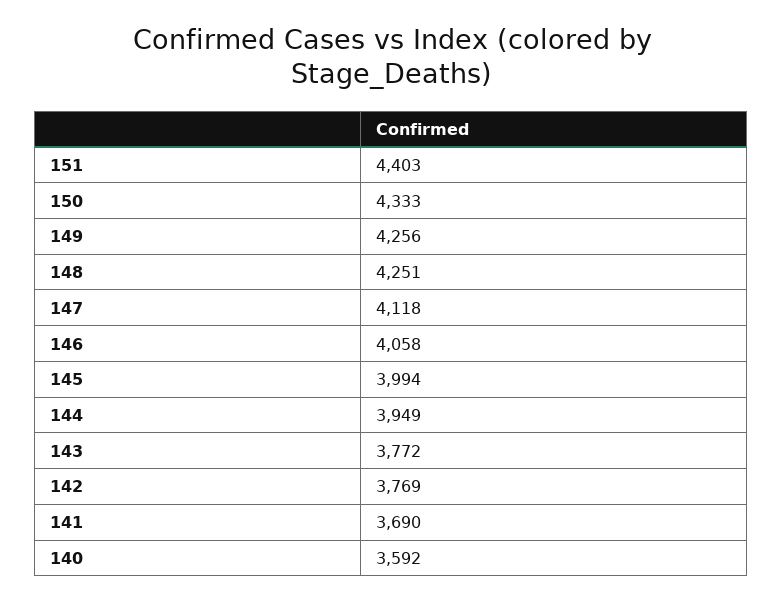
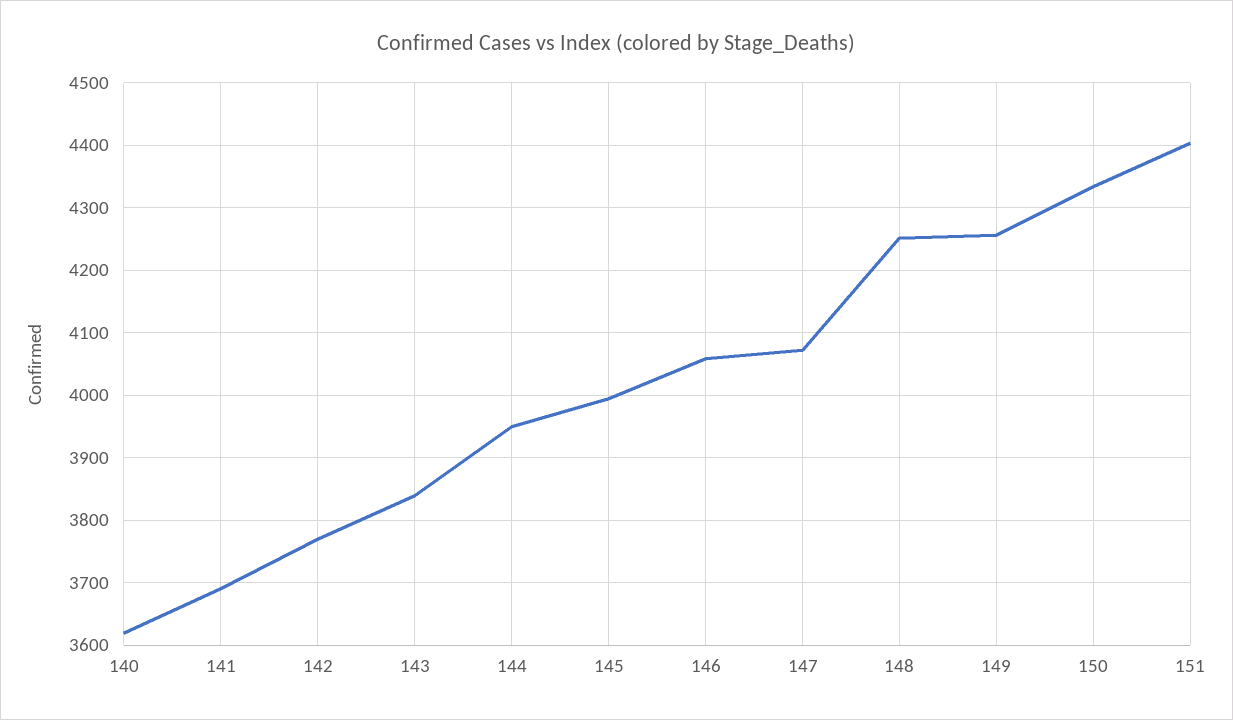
147: 4118 -> 4070
143: 3772 -> 3840
140: 3592 -> 3620

